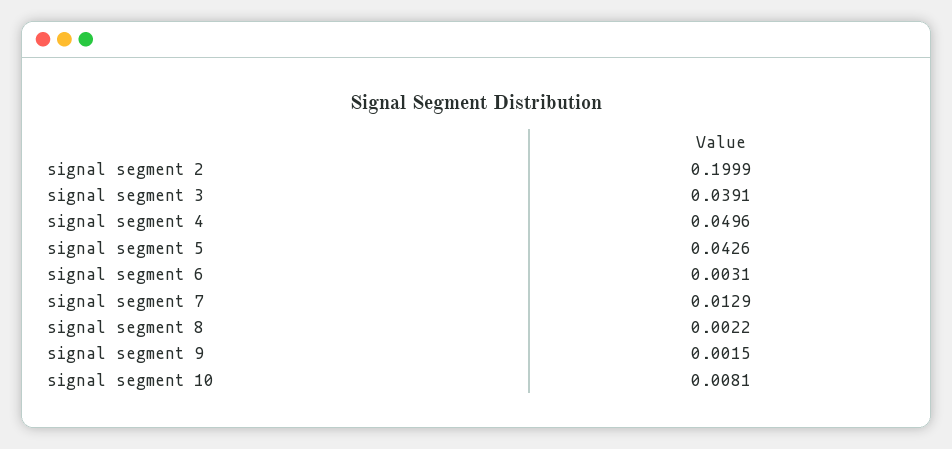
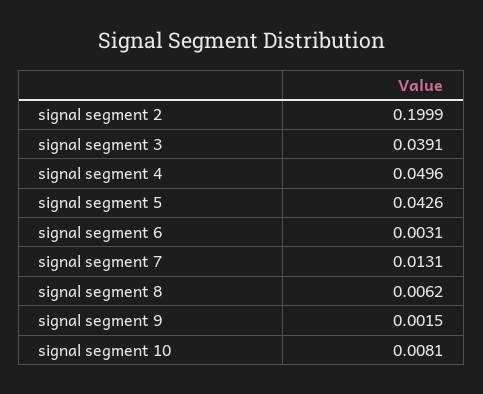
signal segment 7: 0.0129 -> 0.0131
signal segment 8: 0.0022 -> 0.0062

